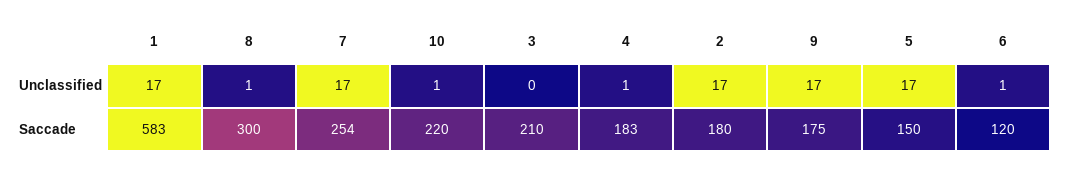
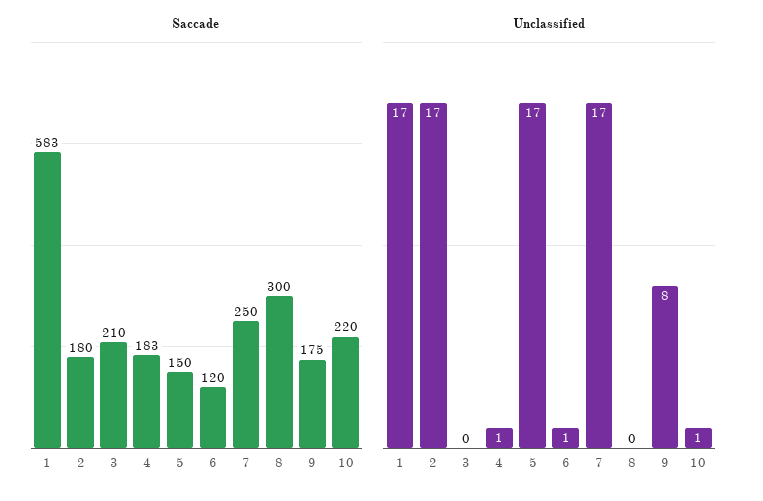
Unclassified, 8: 1 -> 0
Unclassified, 9: 17 -> 8
Saccade, 7: 254 -> 250

